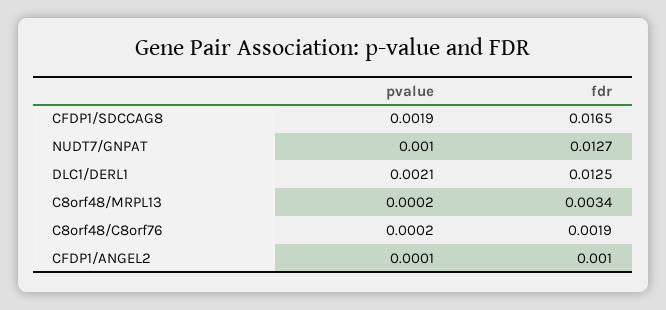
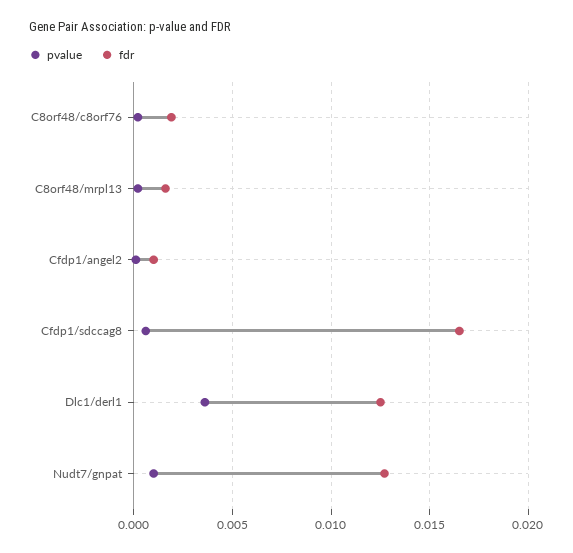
pvalue, CFDP1/SDCCAG8: 0.0019 -> 0.0005
pvalue, DLC1/DERL1: 0.0021 -> 0.0035
fdr, C8orf48/MRPL13: 0.0034 -> 0.0015

